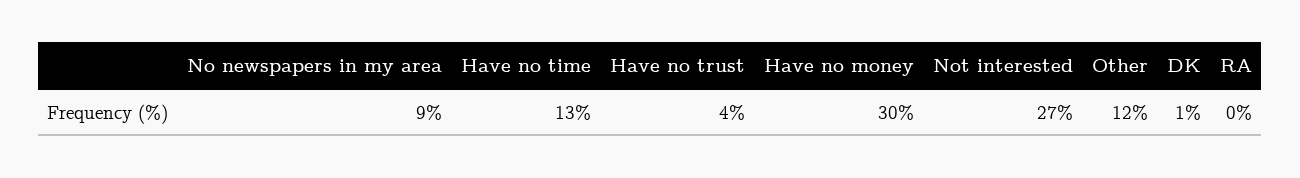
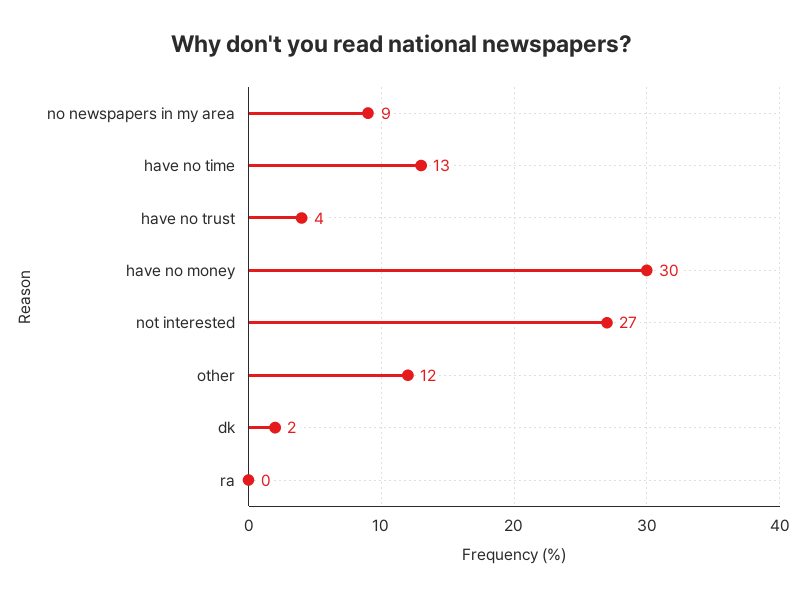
DK: 1 -> 2

